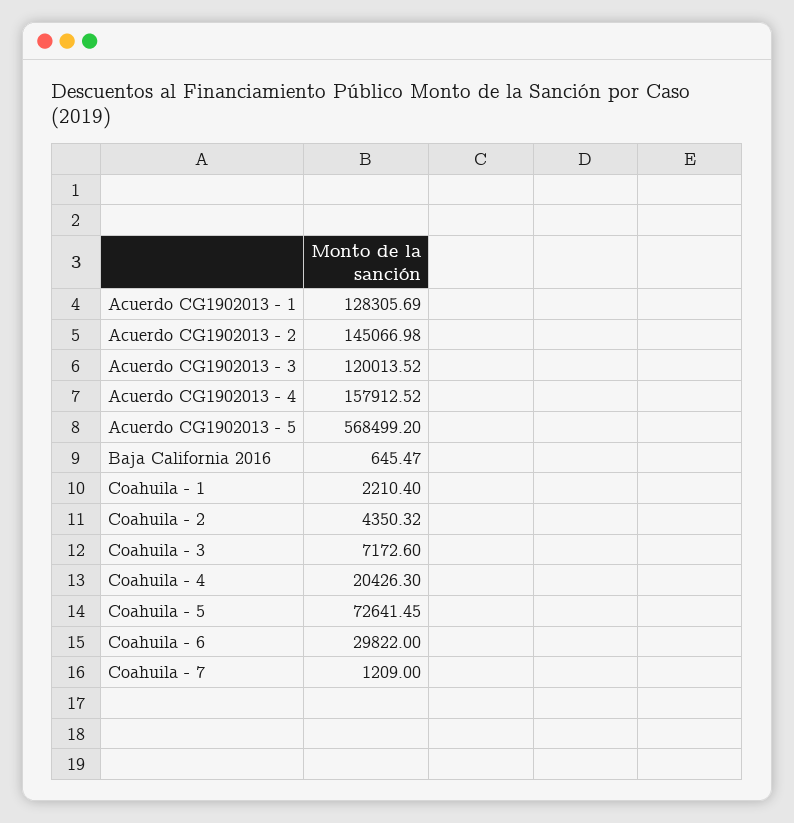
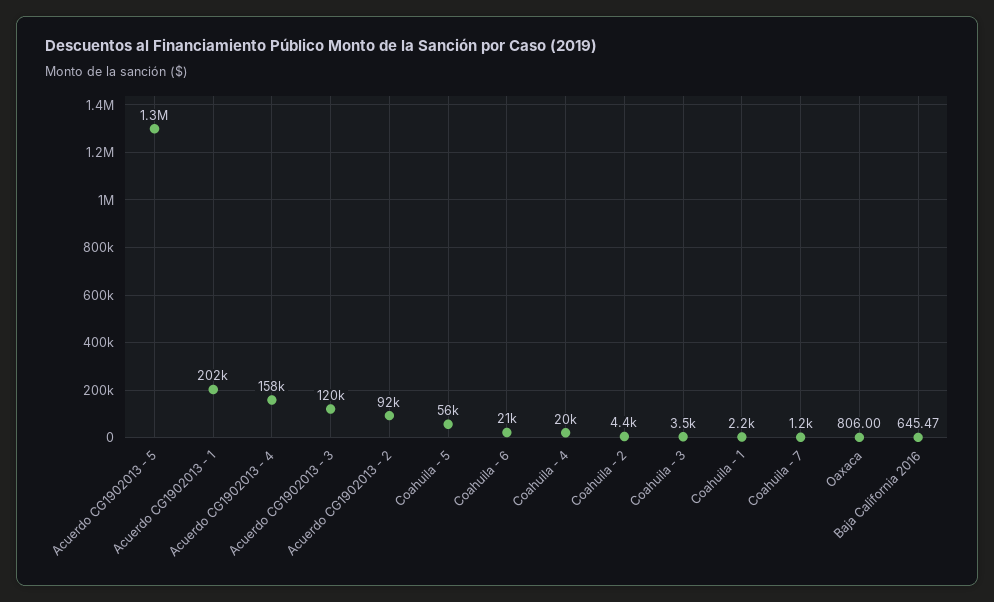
Acuerdo CG1902013 - 1: 128305.69 -> 202000
Acuerdo CG1902013 - 2: 145066.98 -> 92000
Acuerdo CG1902013 - 5: 568499.2 -> 1300000
Coahuila - 3: 7172.6 -> 3500
Coahuila - 5: 72641.45 -> 56000
Coahuila - 6: 29822 -> 21000
Oaxaca: none -> 806

